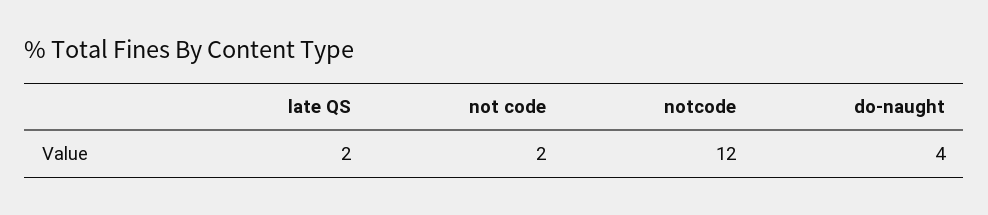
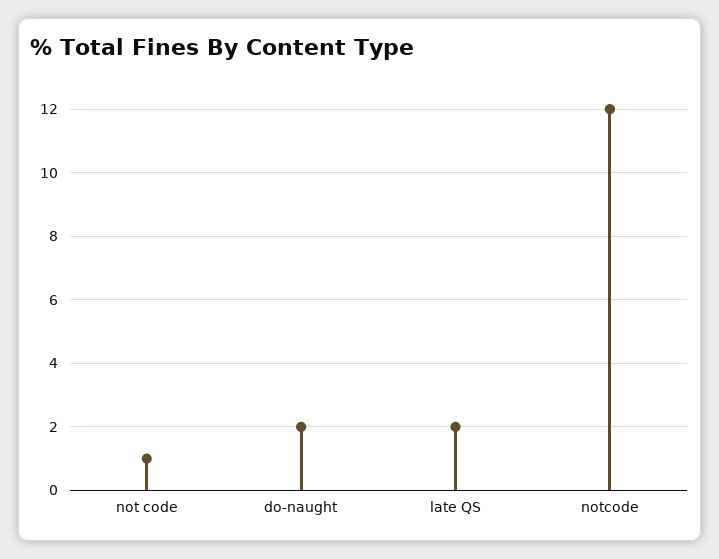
not code: 2 -> 1
do-naught: 4 -> 2

